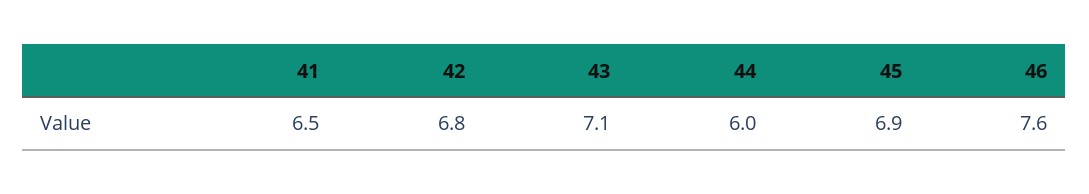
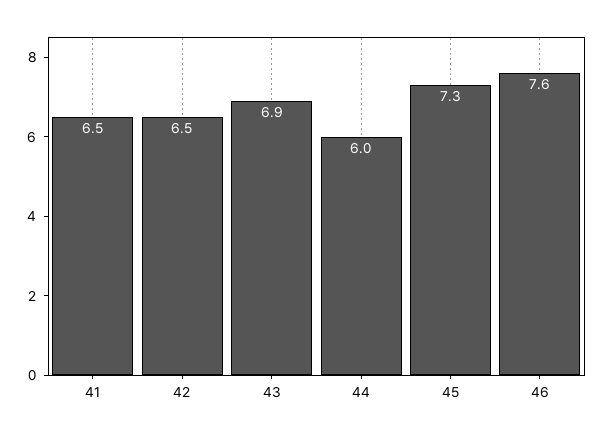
42: 6.8 -> 6.5
43: 7.1 -> 6.9
45: 6.9 -> 7.3

